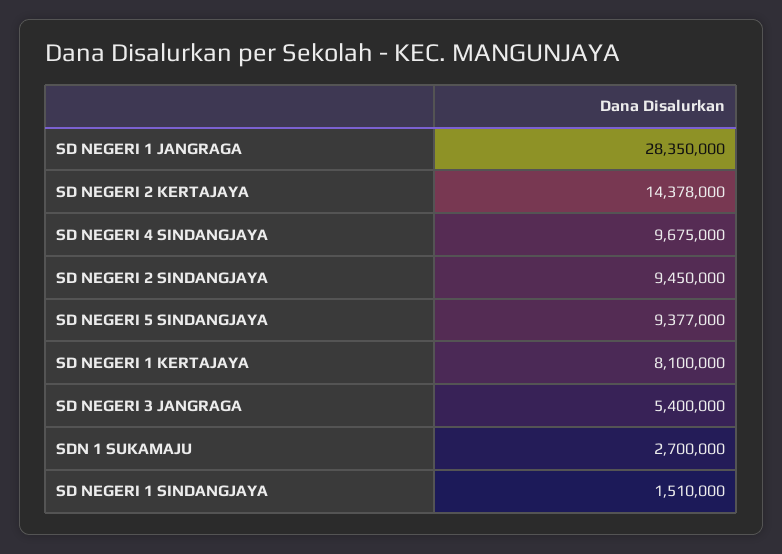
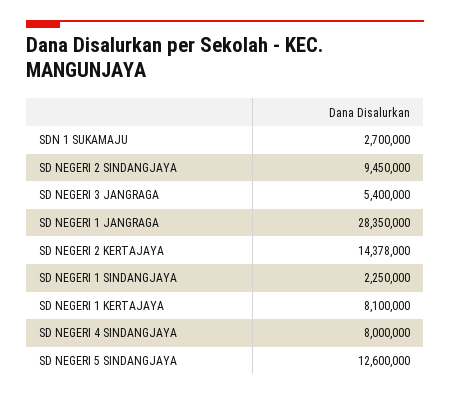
SD NEGERI 4 SINDANGJAYA: 9675000 -> 8000000
SD NEGERI 5 SINDANGJAYA: 9377000 -> 12600000
SD NEGERI 1 SINDANGJAYA: 1510000 -> 2250000

